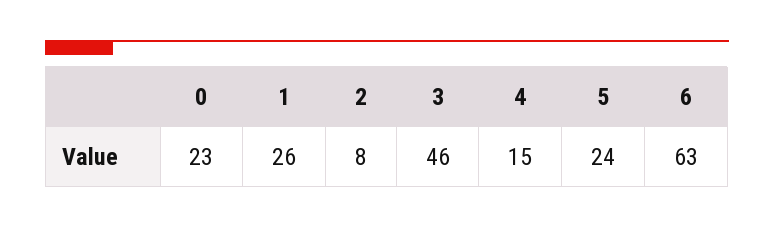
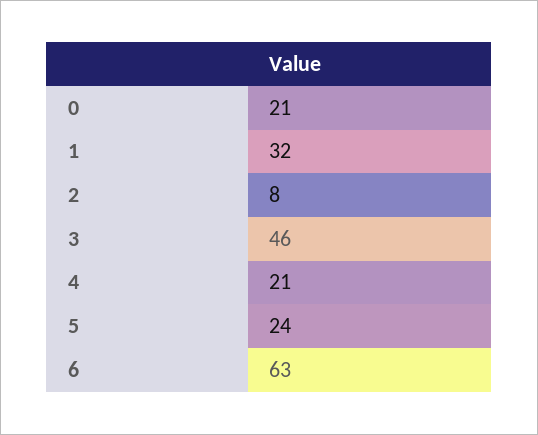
0: 23 -> 21
1: 26 -> 32
4: 15 -> 21

